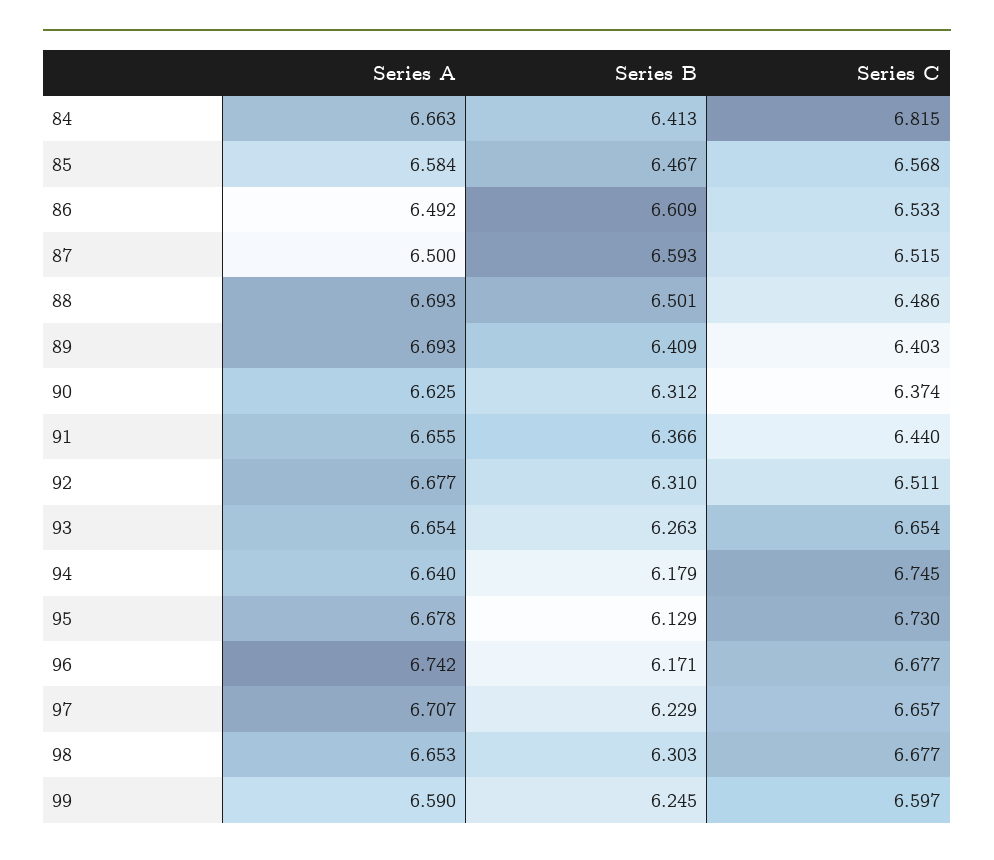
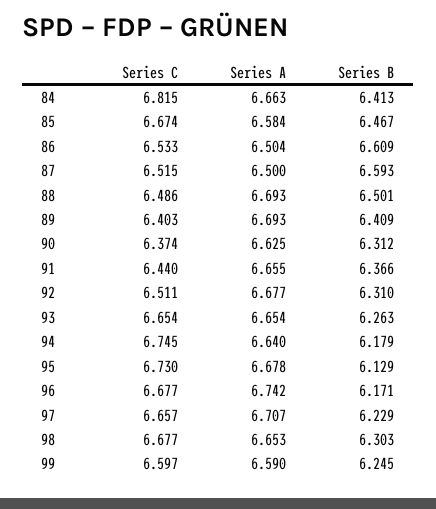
Series C, 85: 6.568 -> 6.674
Series A, 86: 6.492 -> 6.504

